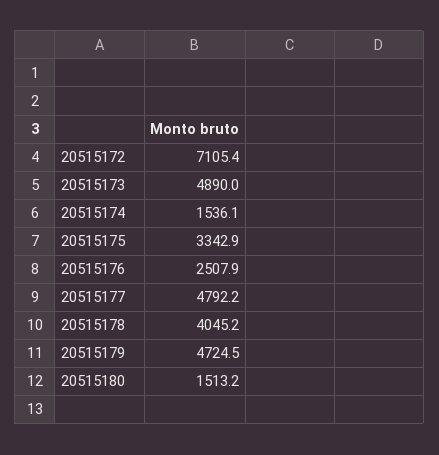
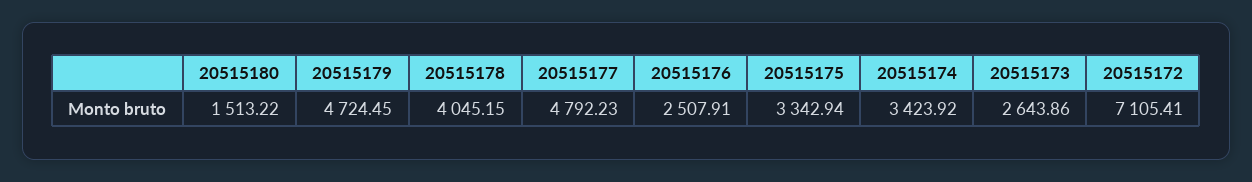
20515173: 4890 -> 2643.86
20515174: 1536.1 -> 3423.92

